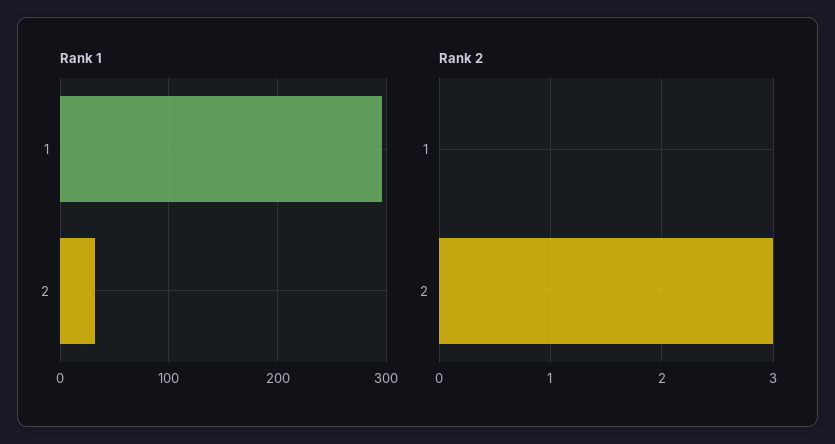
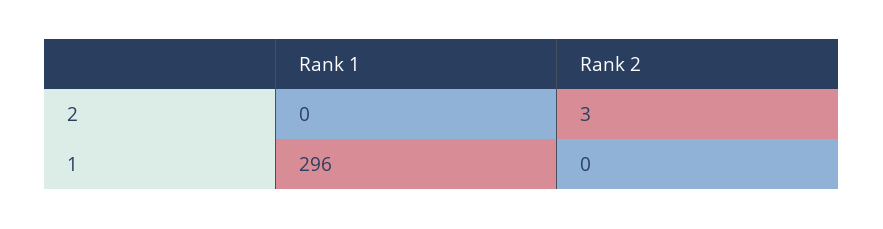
Rank 1, 2: 30 -> 0

